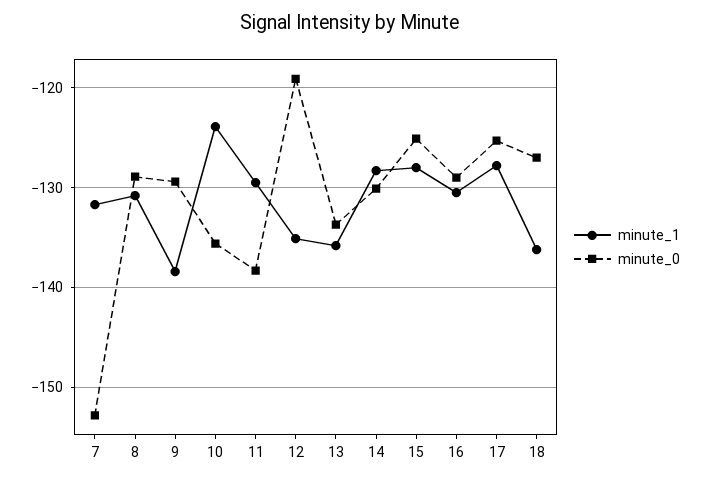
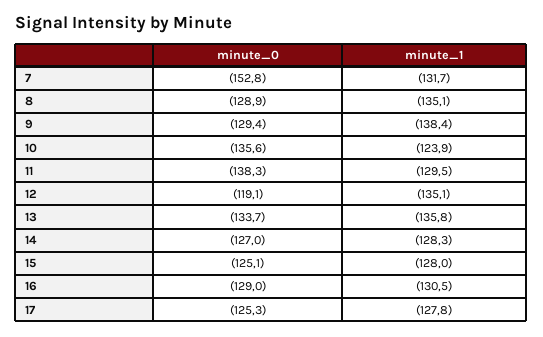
minute_1, 8: -131 -> -135.1
minute_0, 14: -130 -> -127
minute_1, 18: -136 -> none
minute_0, 18: -127 -> none

